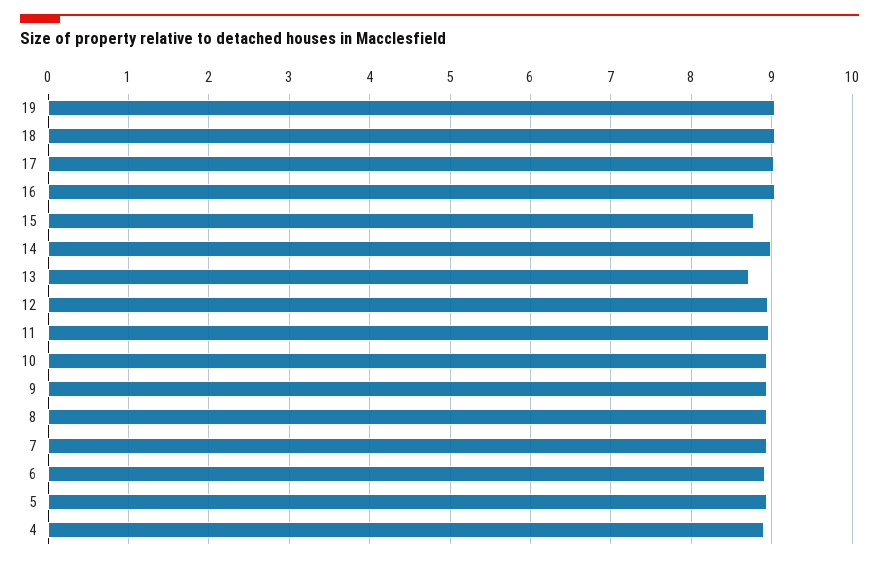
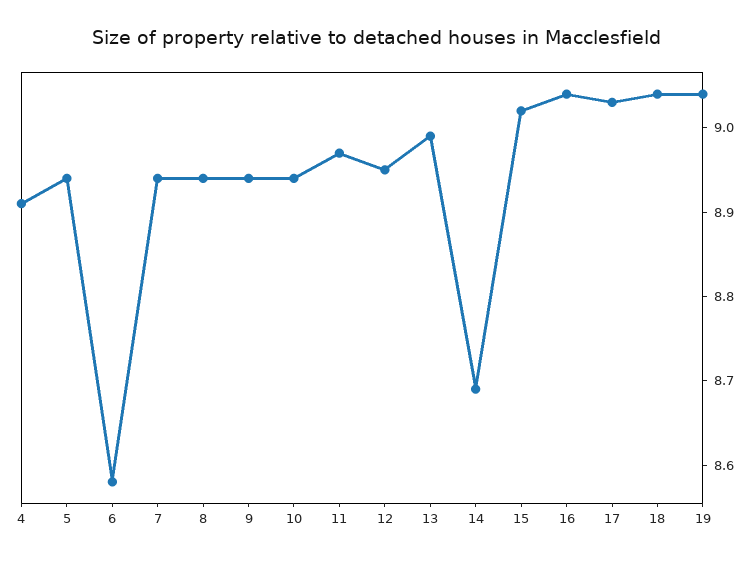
15: 8.8 -> 9.02
14: 9 -> 8.69
13: 8.7 -> 8.99
6: 8.9 -> 8.58

